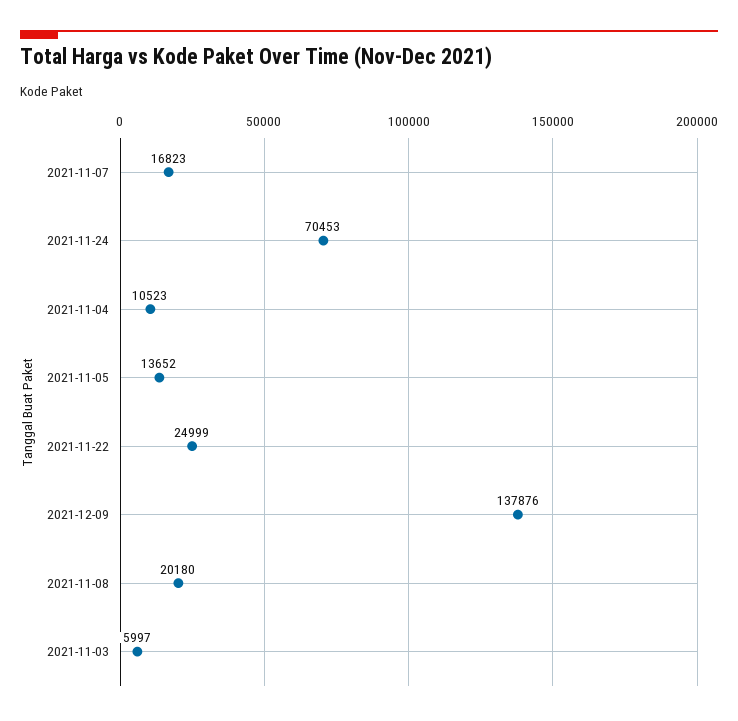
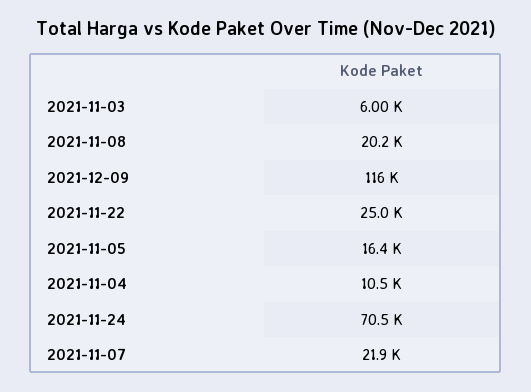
2021-11-07: 16823 -> 21900
2021-11-05: 13652 -> 16400
2021-12-09: 137876 -> 116000

